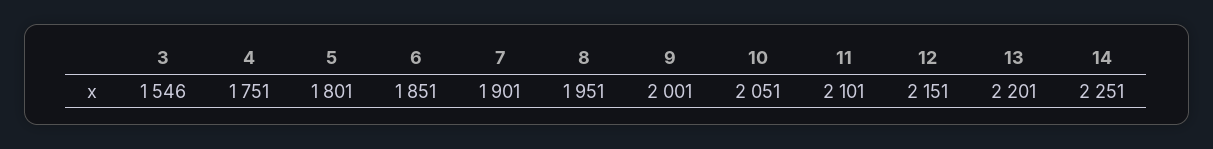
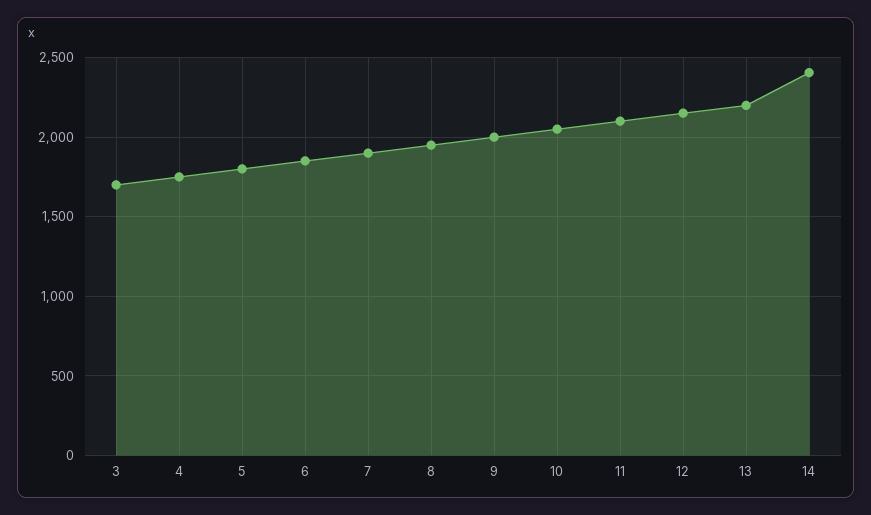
3: 1546 -> 1700
14: 2251 -> 2400

